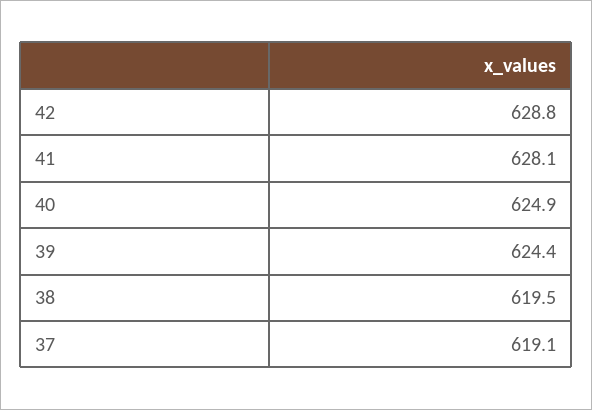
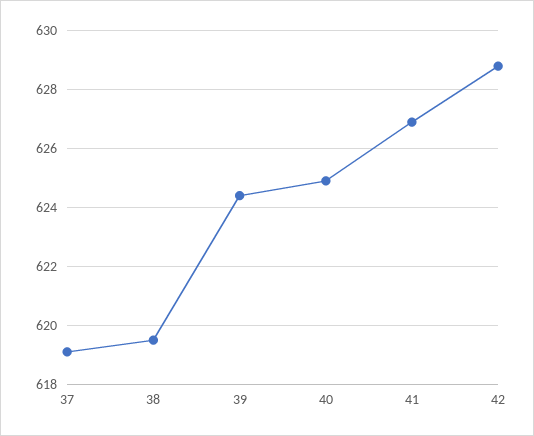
41: 628.1 -> 627

